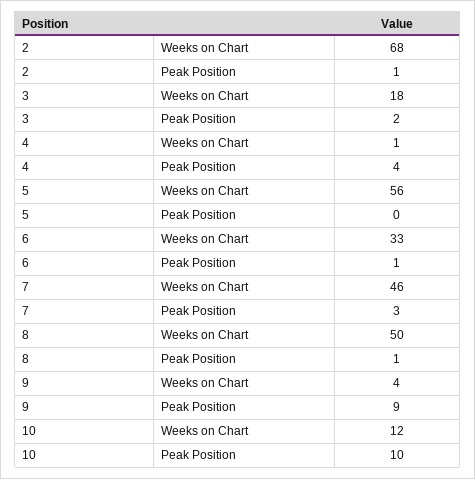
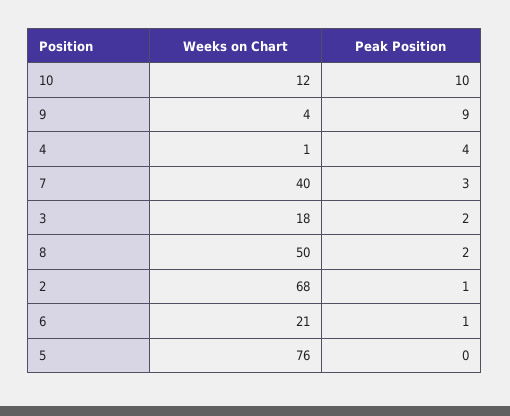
5, Weeks on Chart: 56 -> 76
6, Weeks on Chart: 33 -> 21
7, Weeks on Chart: 46 -> 40
8, Peak Position: 1 -> 2

